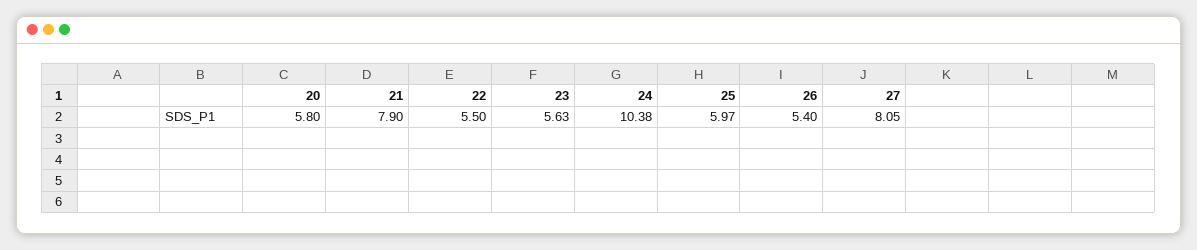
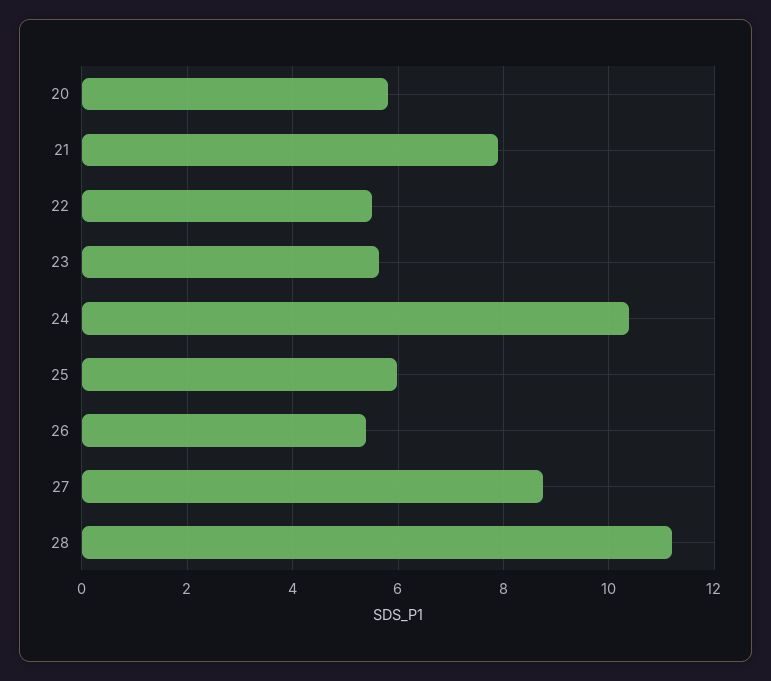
27: 8.05 -> 8.8
28: none -> 11.2

